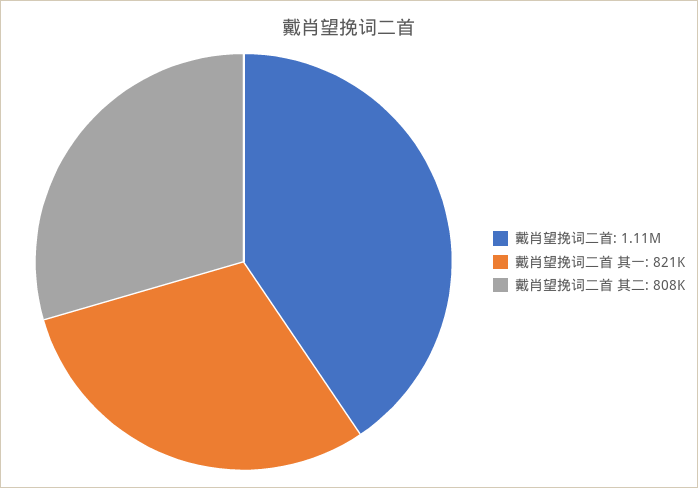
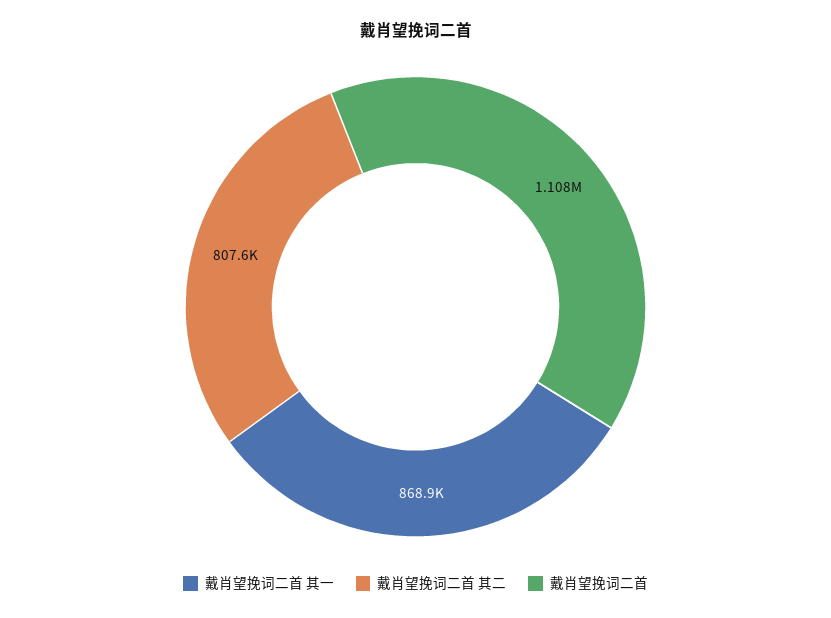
戴肖望挽词二首 其一: 821000 -> 868900

